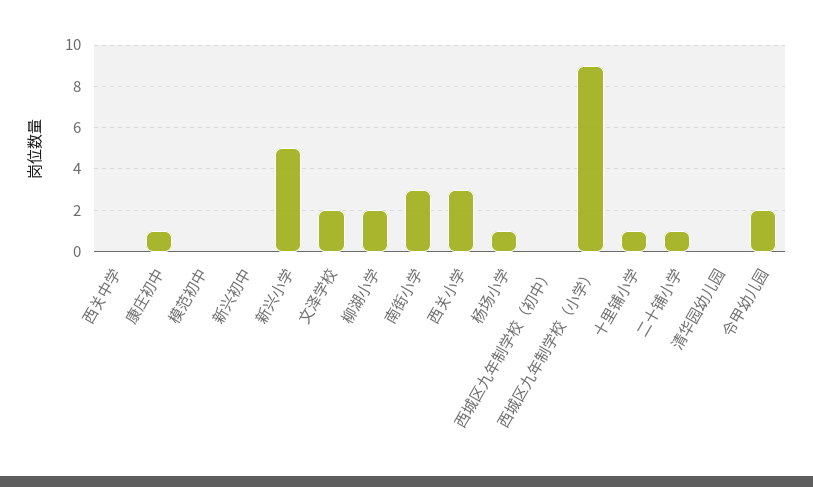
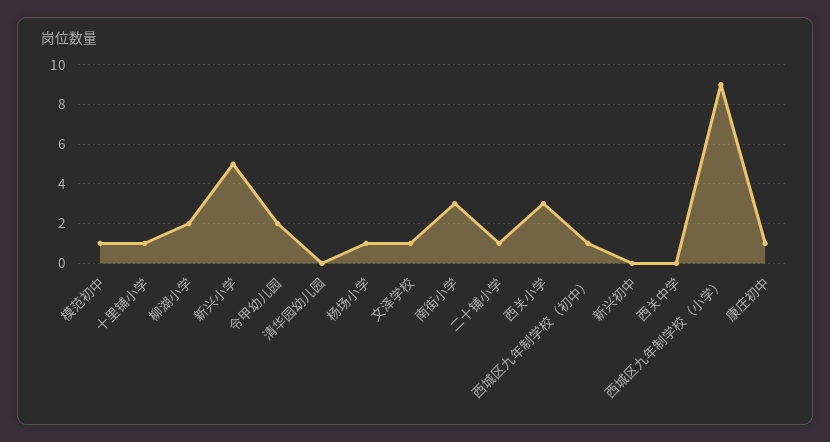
模范初中: 0 -> 1
文泽学校: 2 -> 1
西城区九年制学校（初中）: 0 -> 1

